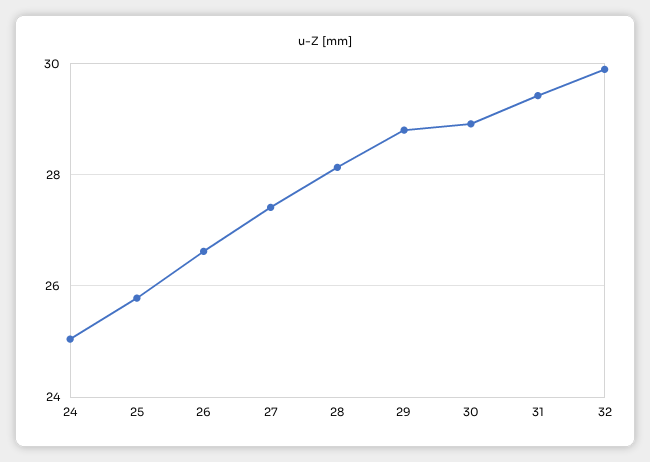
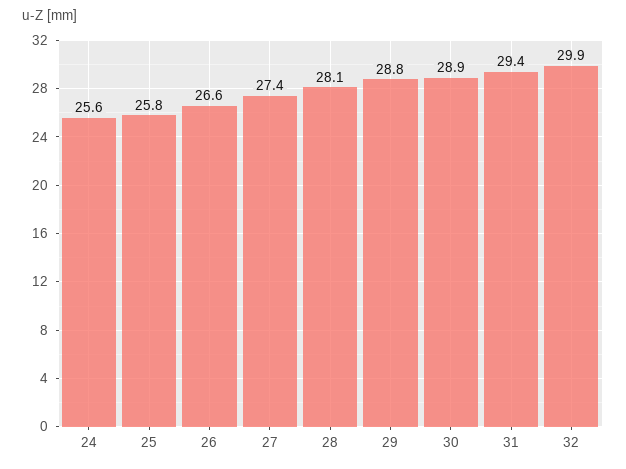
24: 25 -> 25.6

